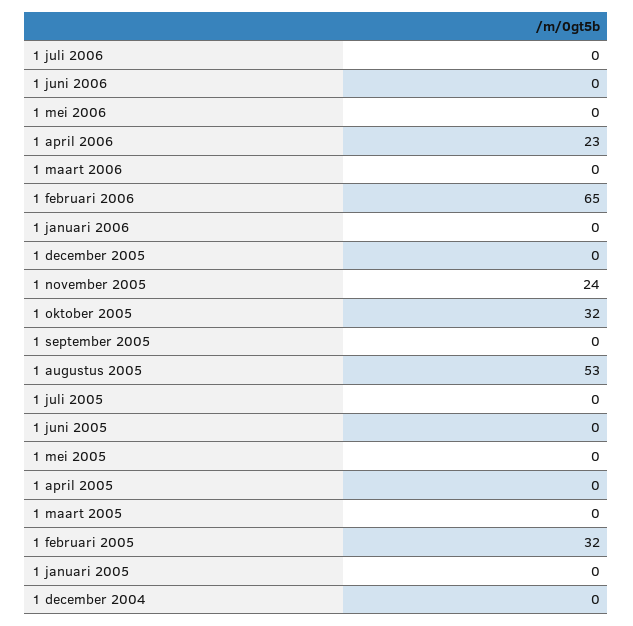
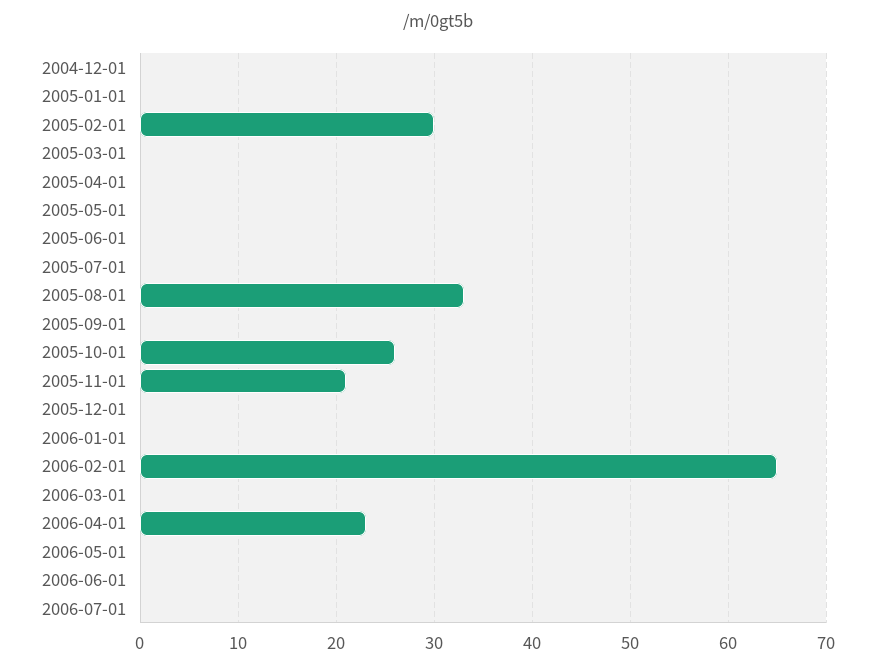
1 november 2005: 24 -> 21
1 oktober 2005: 32 -> 26
1 augustus 2005: 53 -> 33
1 februari 2005: 32 -> 30

